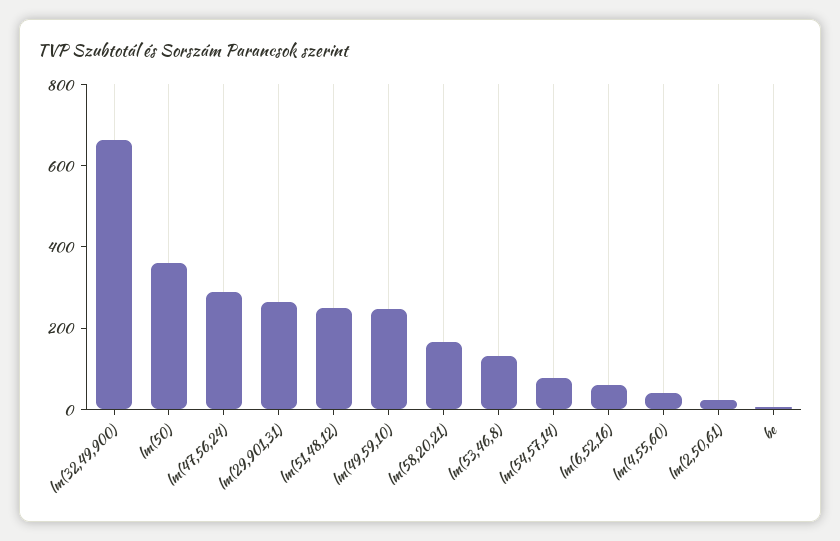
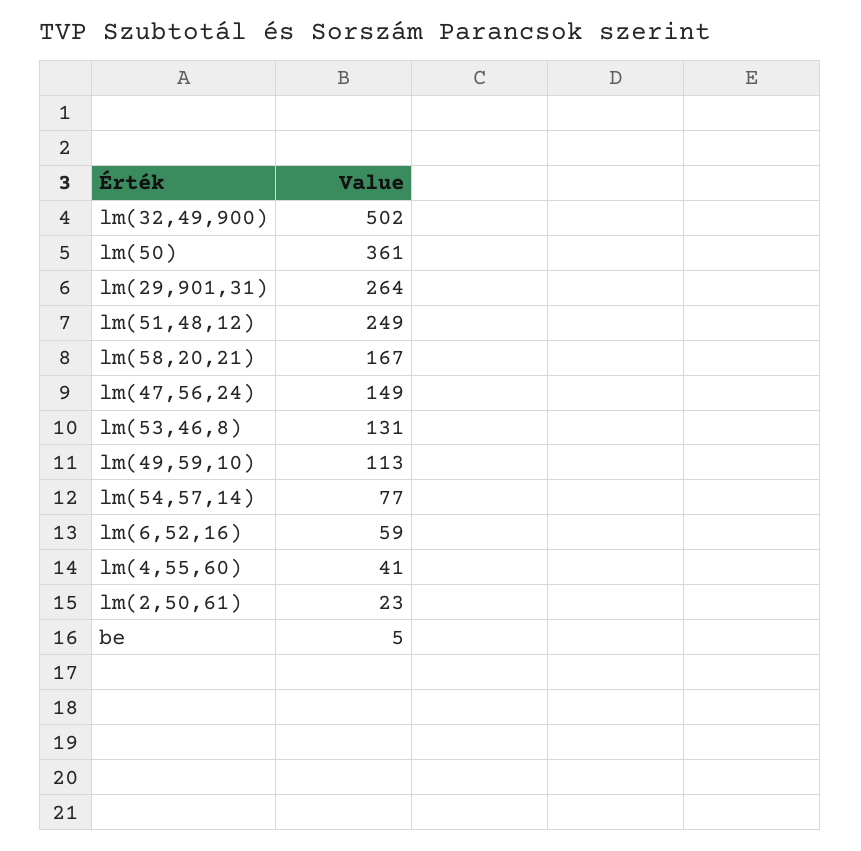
lm(32,49,900): 650 -> 502
lm(47,56,24): 300 -> 149
lm(49,59,10): 250 -> 113

